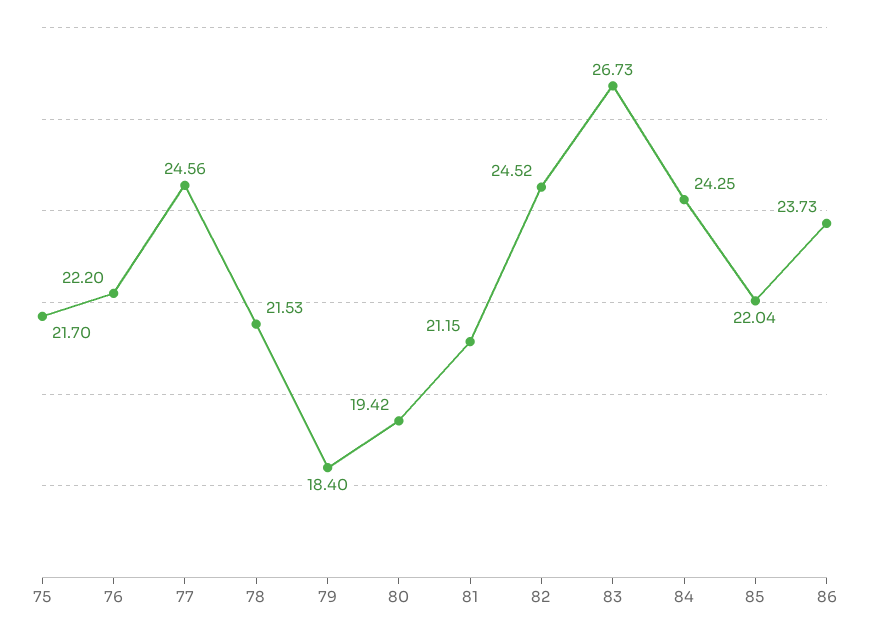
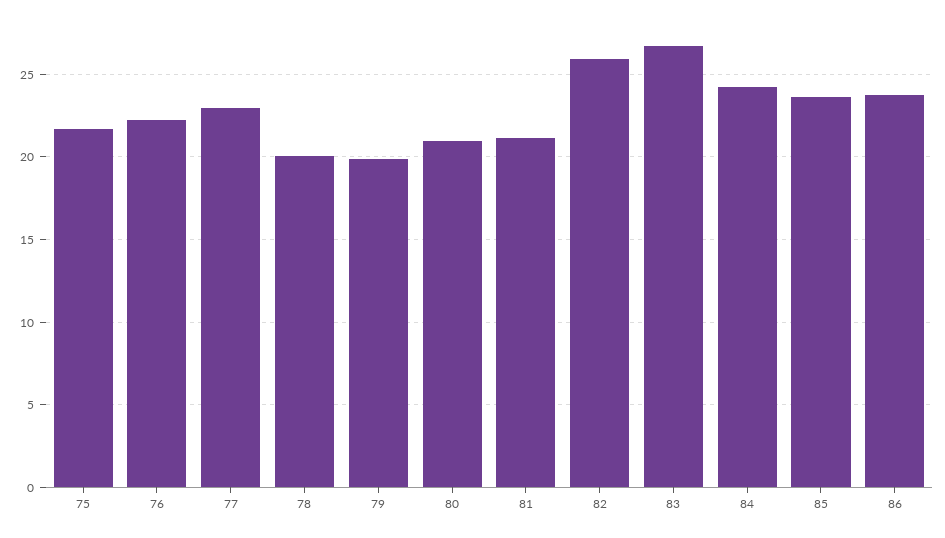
77: 24.56 -> 23
78: 21.53 -> 20
79: 18.4 -> 20
80: 19.42 -> 21
82: 24.52 -> 26
85: 22.04 -> 23.5

